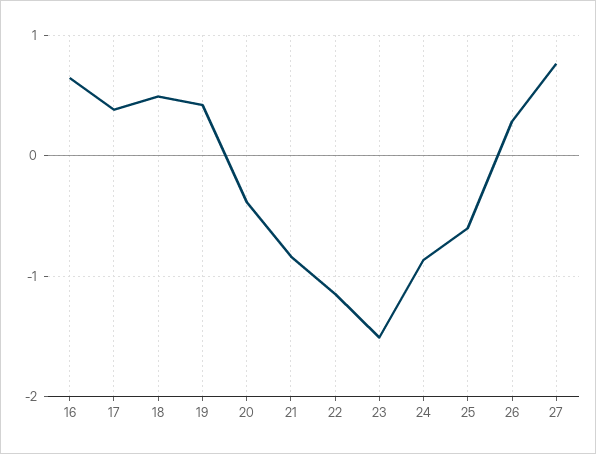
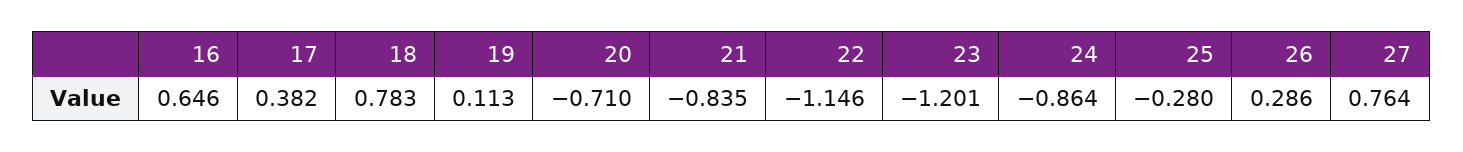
18: 0.5 -> 0.783
19: 0.4 -> 0.113
20: -0.4 -> -0.71
23: -1.5 -> -1.201
25: -0.6 -> -0.28

